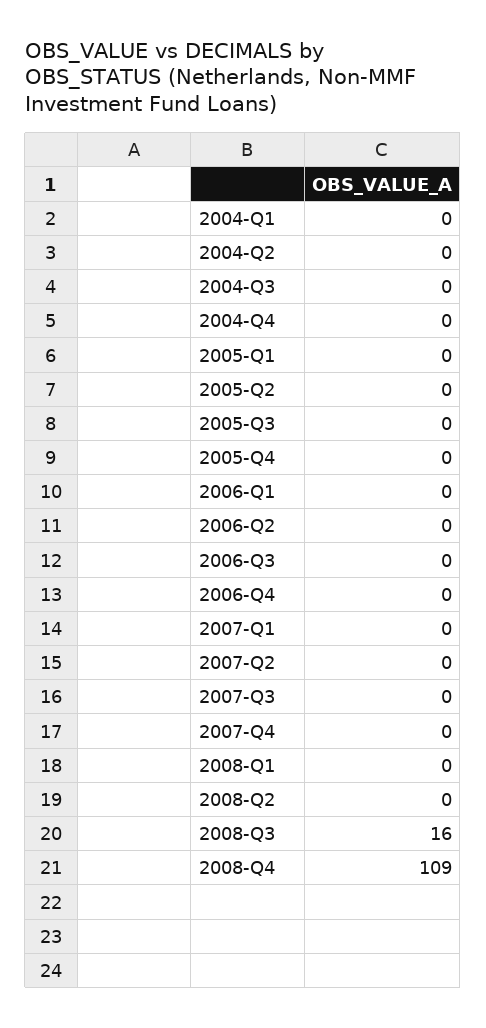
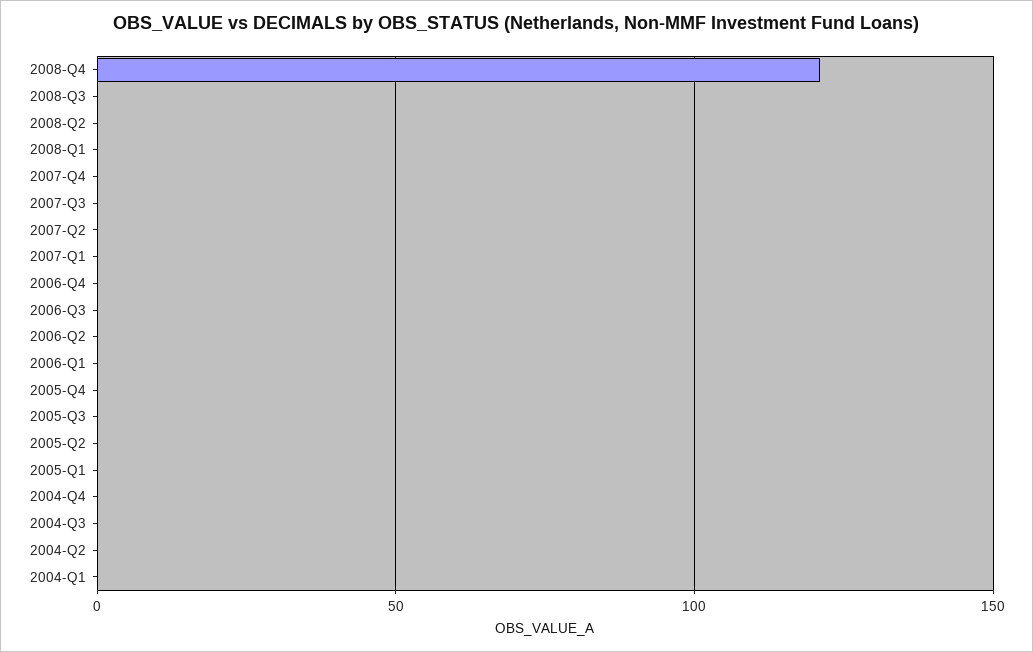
2008-Q3: 16 -> 0
2008-Q4: 109 -> 120

